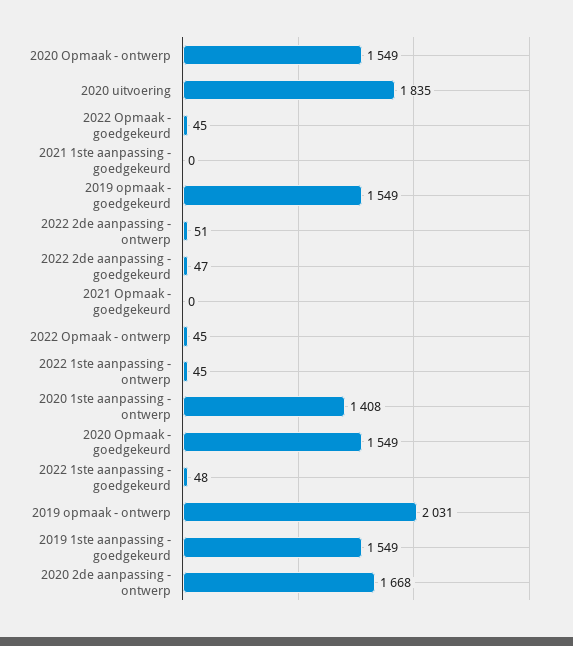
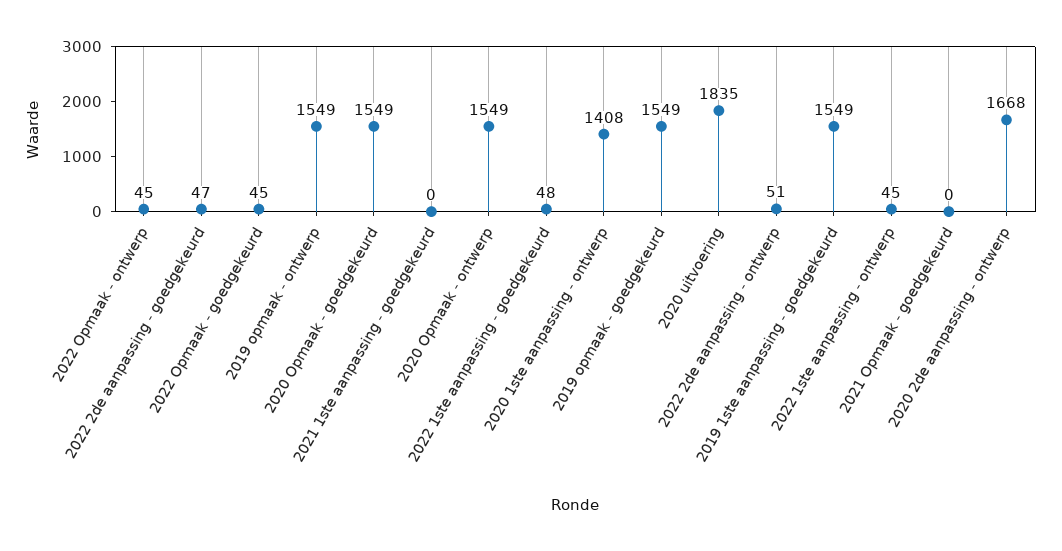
2019 opmaak - ontwerp: 2031 -> 1549

